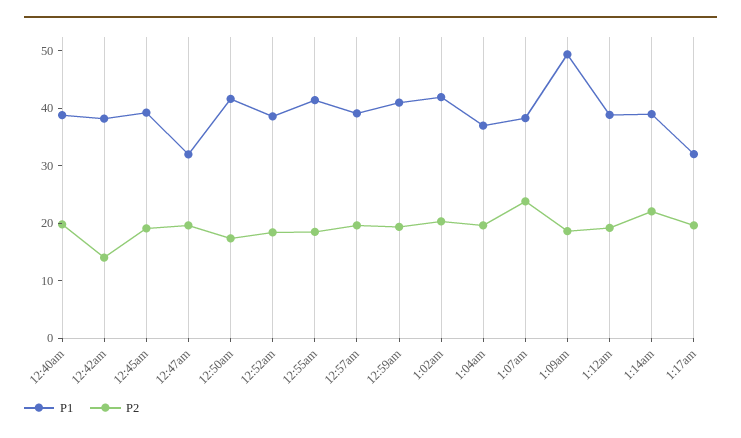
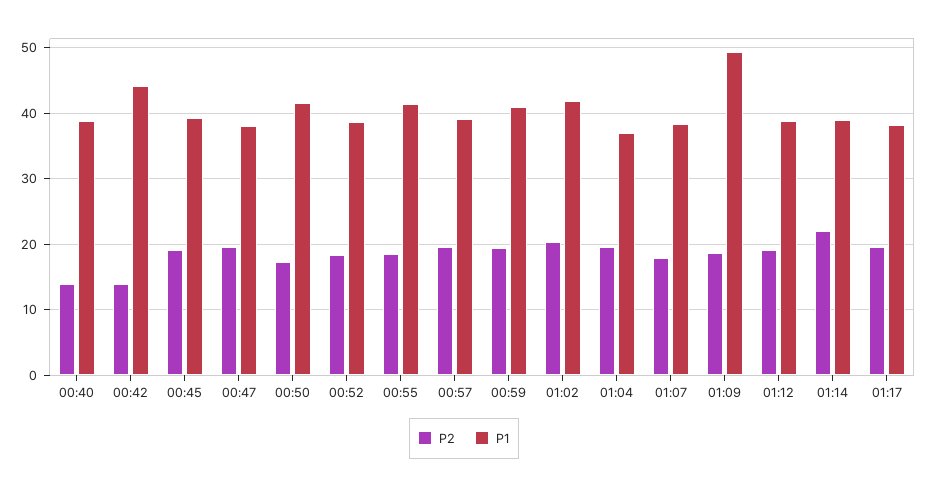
P2, 12:40am: 20 -> 14
P1, 12:42am: 38 -> 44
P1, 12:47am: 32 -> 38
P2, 1:07am: 24 -> 18
P1, 1:17am: 32 -> 38

